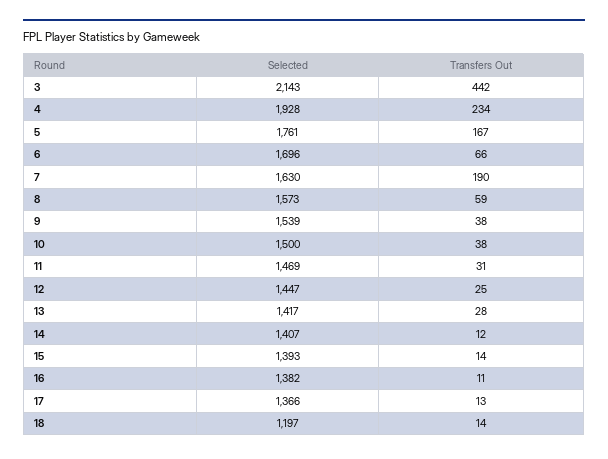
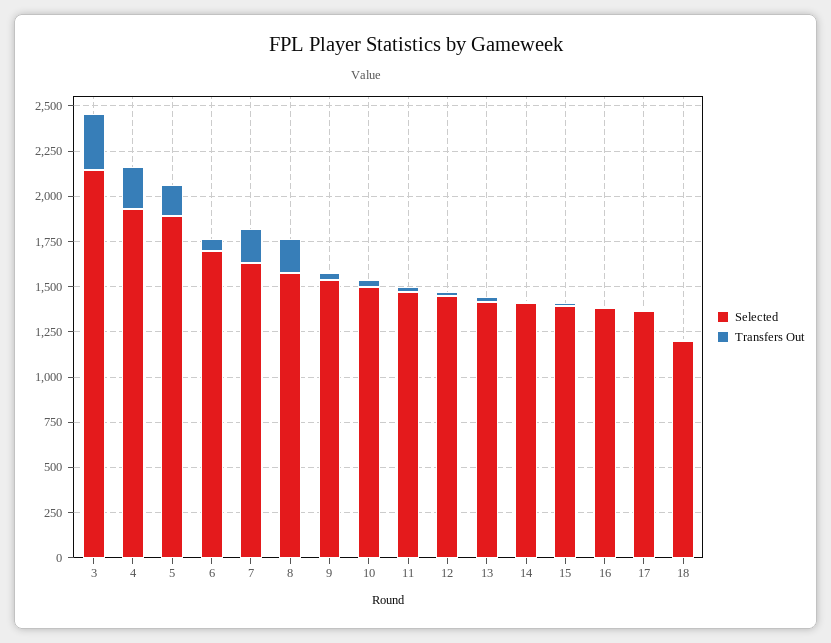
Transfers Out, 3: 442 -> 300
Selected, 5: 1761 -> 1900
Transfers Out, 8: 59 -> 200

